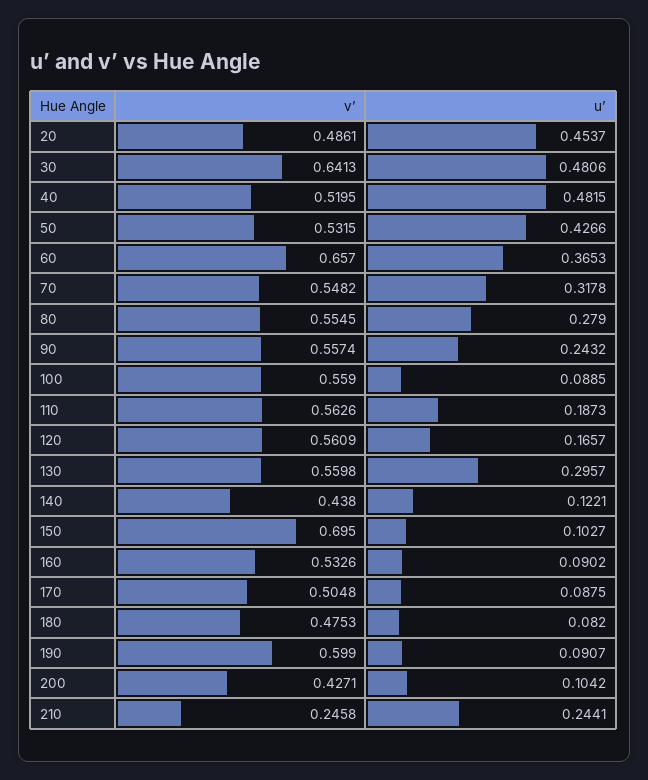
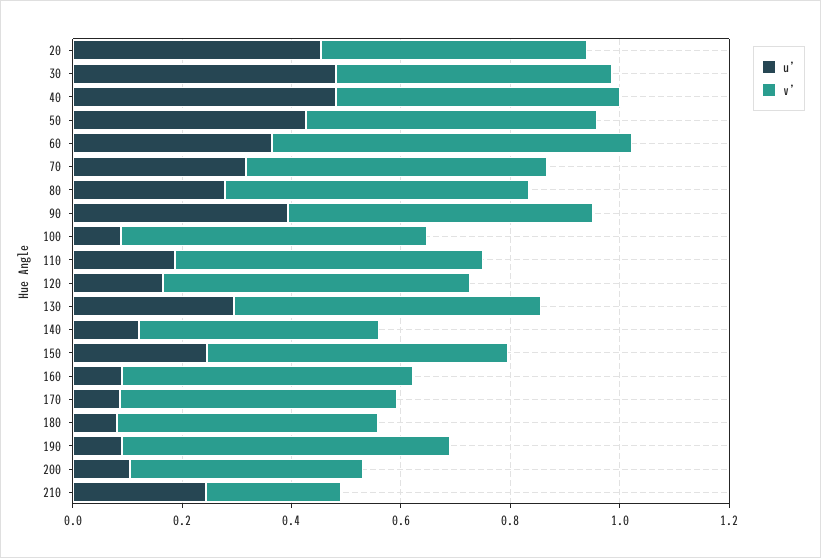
v’, 30: 0.6413 -> 0.5
u’, 90: 0.2432 -> 0.4
v’, 150: 0.695 -> 0.55
u’, 150: 0.1027 -> 0.25

